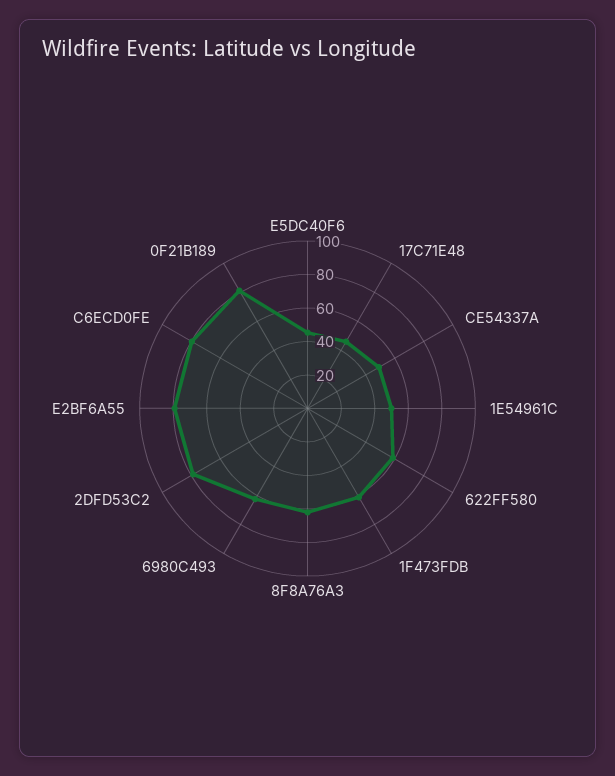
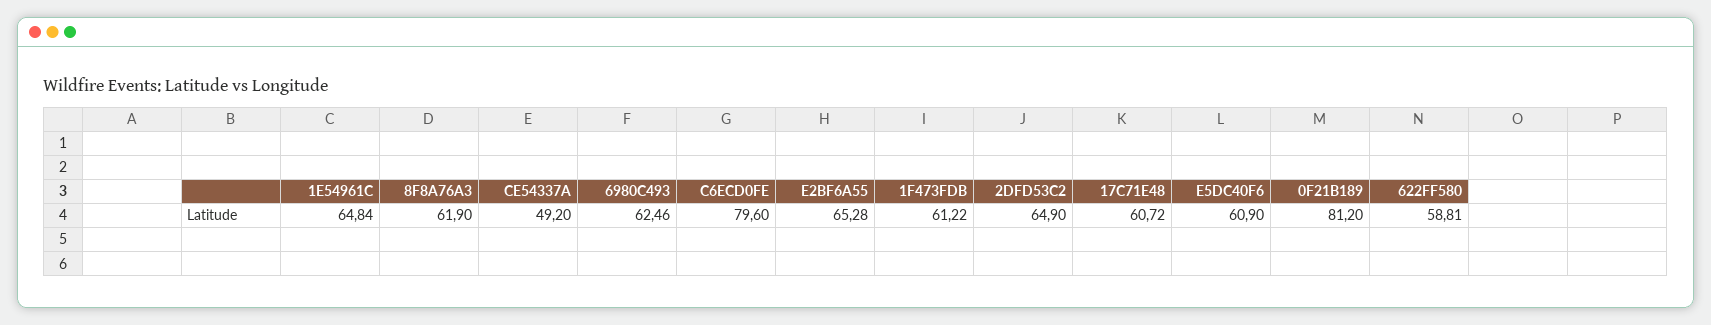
E5DC40F6: 45 -> 60.9
17C71E48: 45 -> 60.72
1E54961C: 50 -> 64.84
2DFD53C2: 80 -> 64.9
E2BF6A55: 80 -> 65.28

